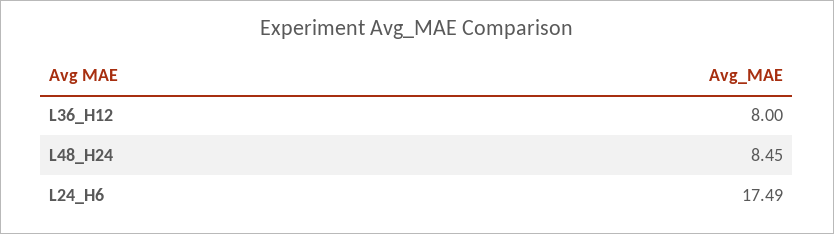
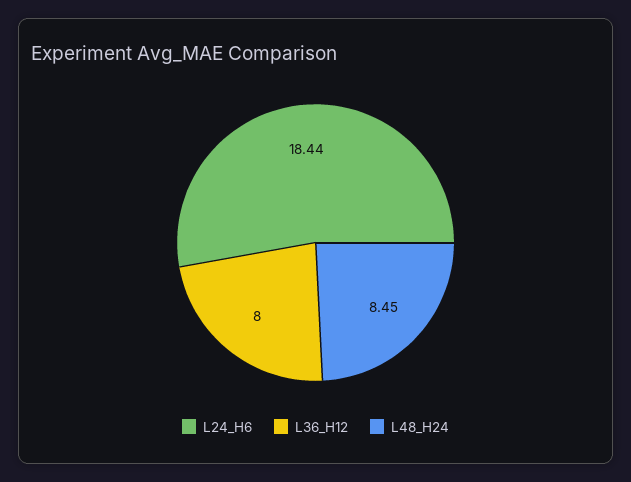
L24_H6: 17.49 -> 18.44

